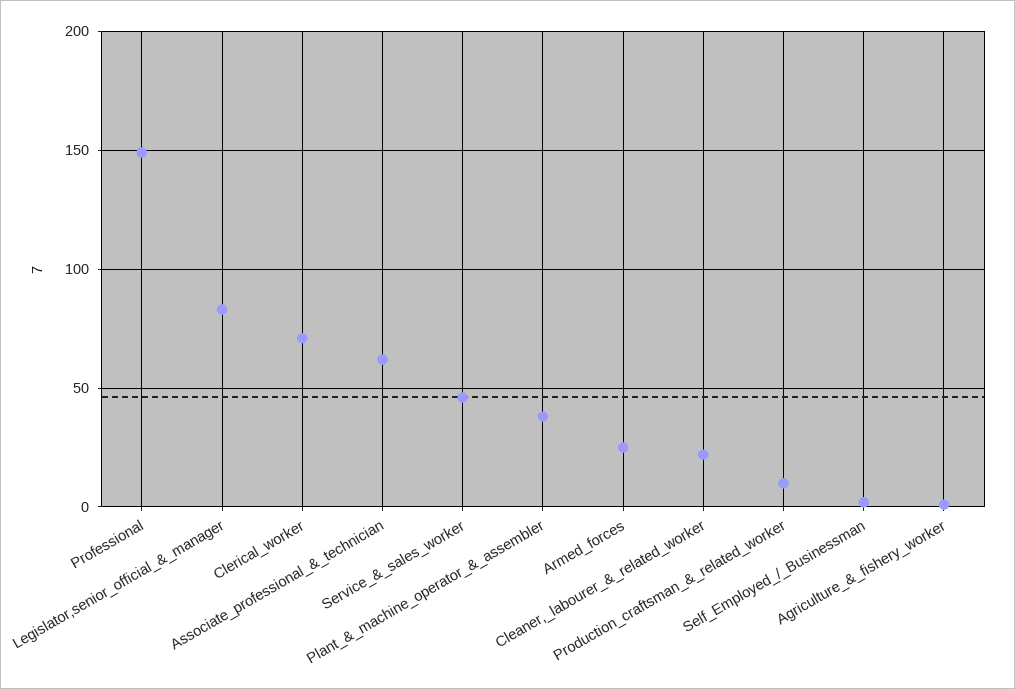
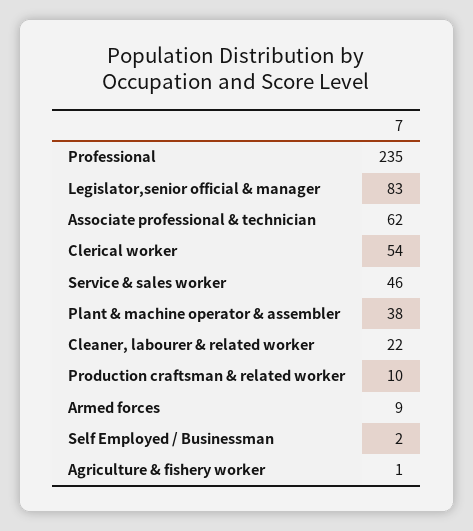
Professional: 150 -> 235
Clerical_worker: 70 -> 54
Armed_forces: 25 -> 9

